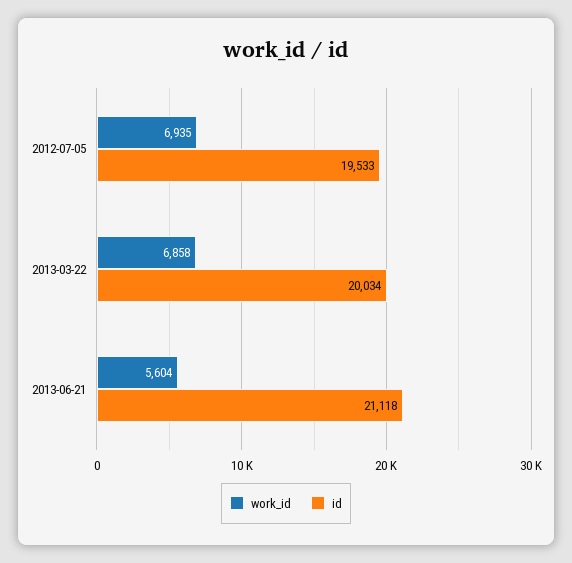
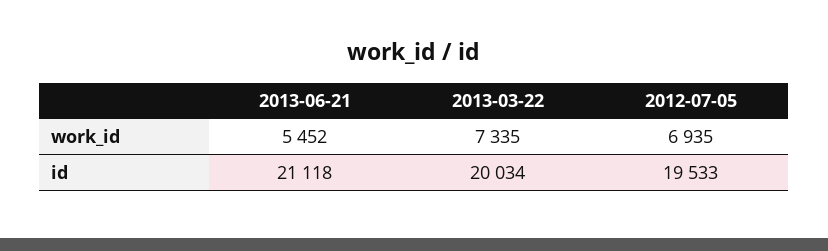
work_id, 2013-03-22: 6858 -> 7335
work_id, 2013-06-21: 5604 -> 5452

